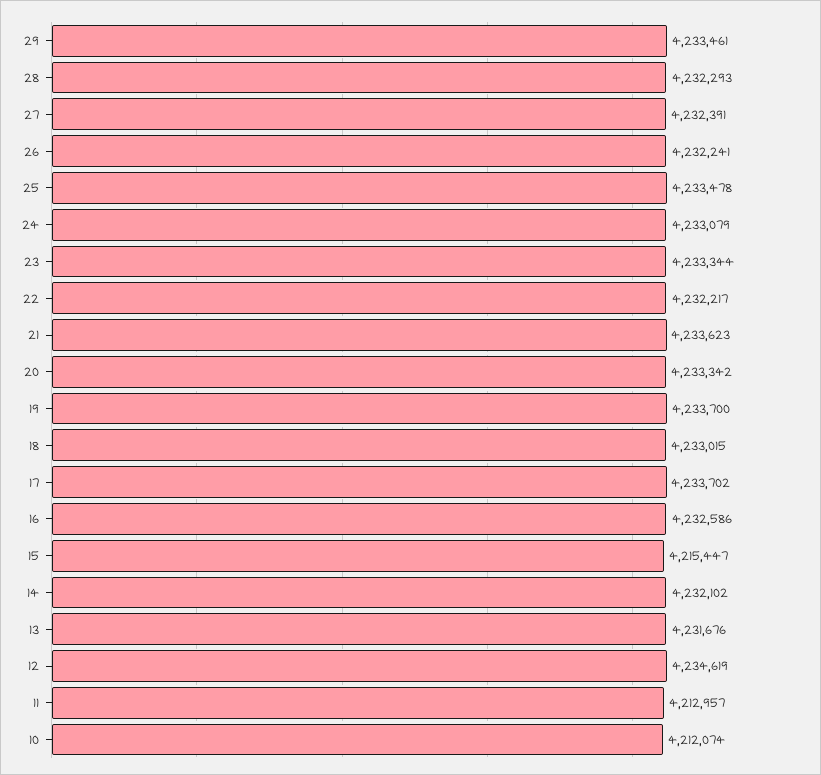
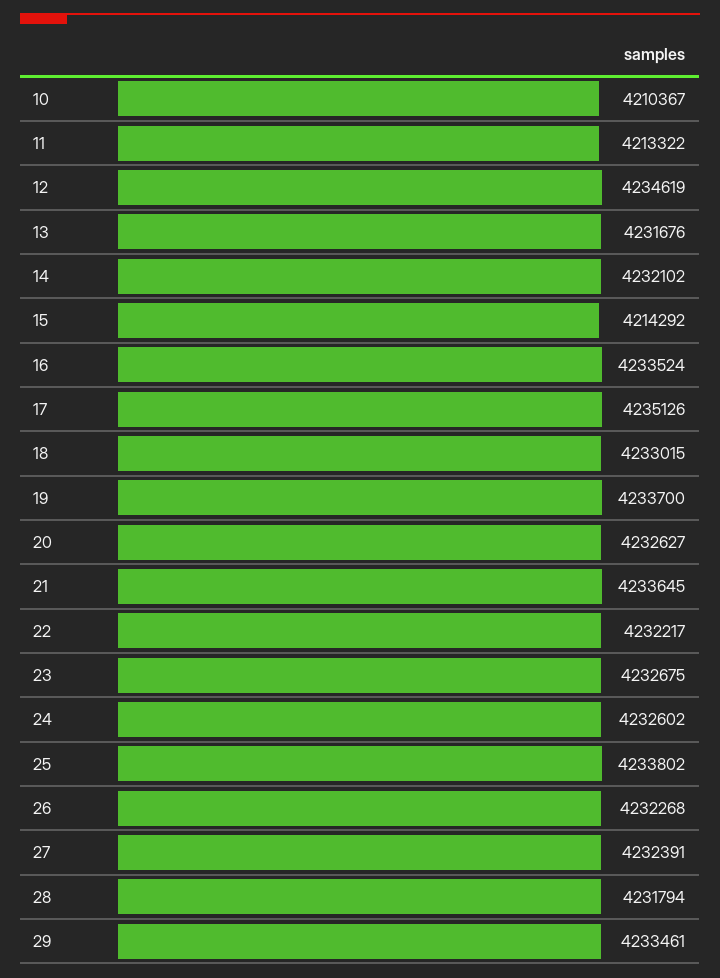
28: 4232293 -> 4231794
26: 4232241 -> 4232268
25: 4233478 -> 4233802
24: 4233079 -> 4232602
23: 4233344 -> 4232675
21: 4233623 -> 4233645
20: 4233342 -> 4232627
17: 4233702 -> 4235126
16: 4232586 -> 4233524
15: 4215447 -> 4214292
11: 4212957 -> 4213322
10: 4212074 -> 4210367

